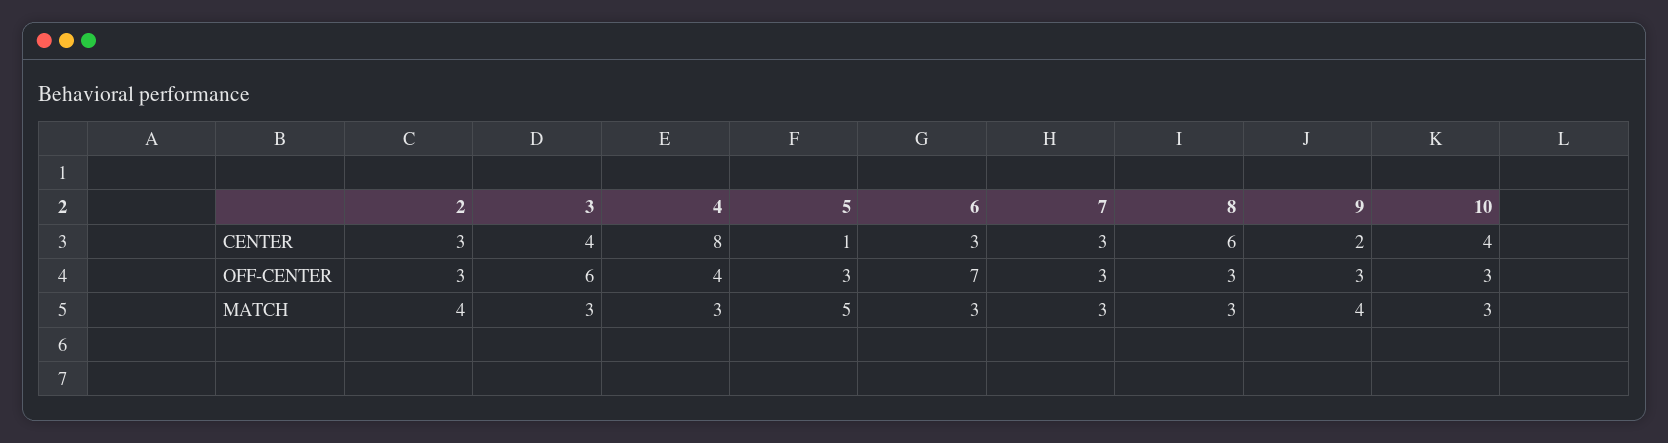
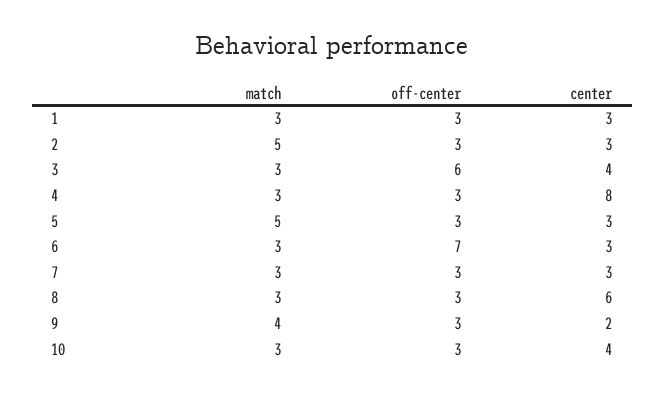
5, CENTER: 1 -> 3
4, OFF-CENTER: 4 -> 3
2, MATCH: 4 -> 5
1, MATCH: none -> 3
1, OFF-CENTER: none -> 3
1, CENTER: none -> 3

